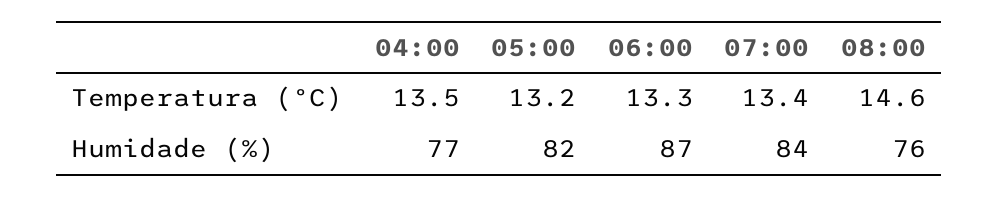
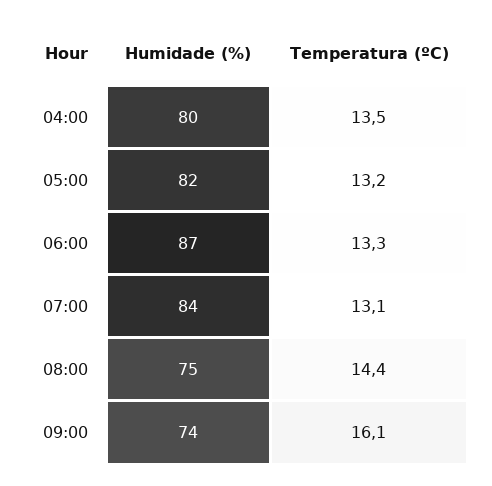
07:00, Temperatura (ºC): 13.4 -> 13.1
08:00, Temperatura (ºC): 14.6 -> 14.4
04:00, Humidade (%): 77 -> 80
08:00, Humidade (%): 76 -> 75
09:00, Humidade (%): none -> 74
09:00, Temperatura (ºC): none -> 16.1

